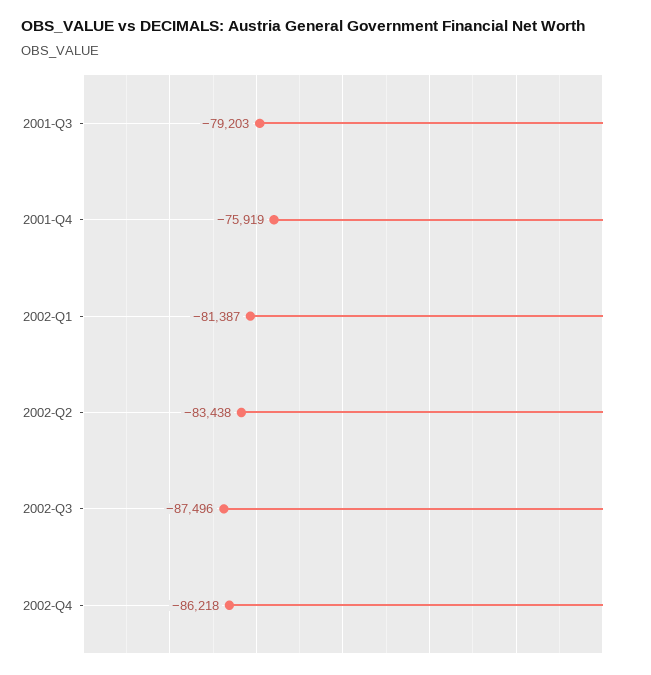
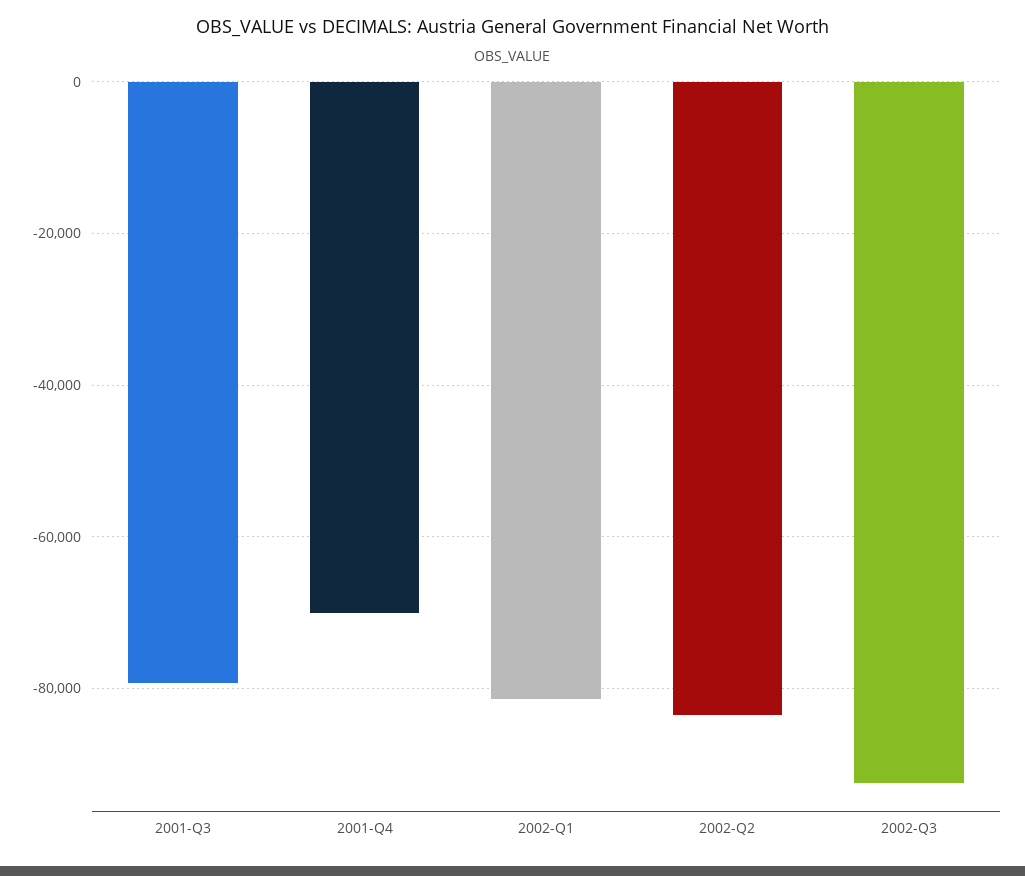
2001-Q4: -75919 -> -70000
2002-Q3: -87496 -> -92000
2002-Q4: -86218 -> none

